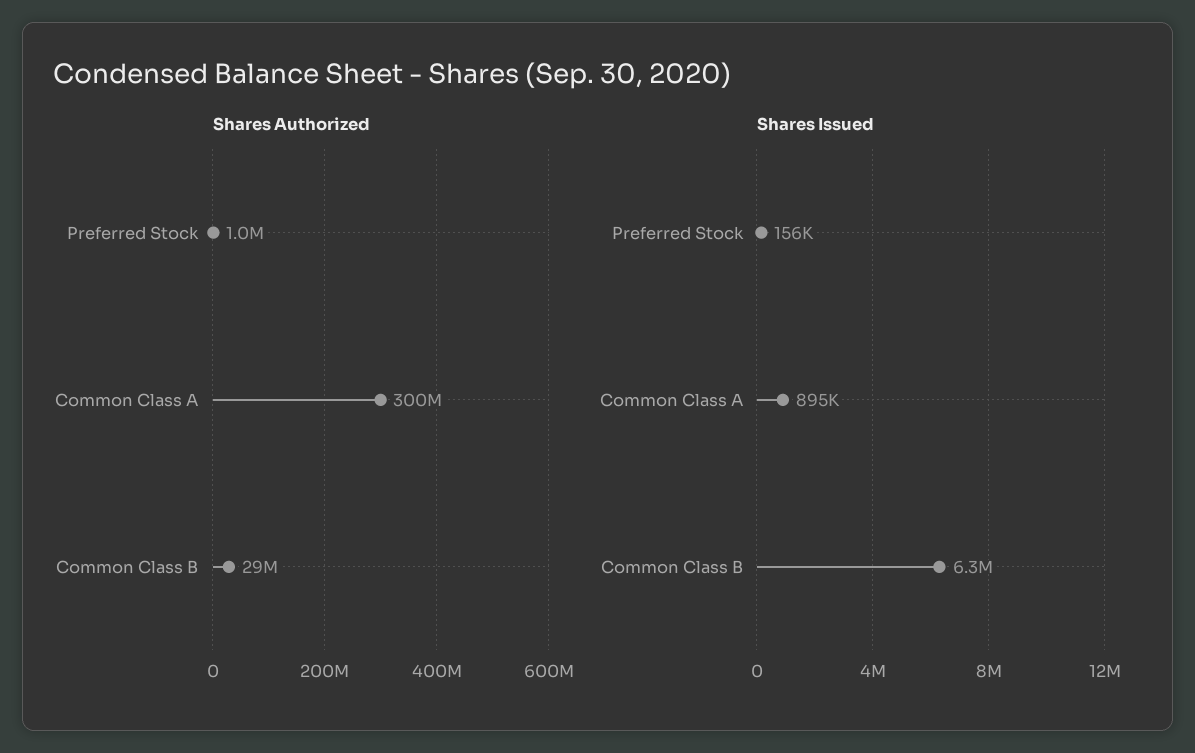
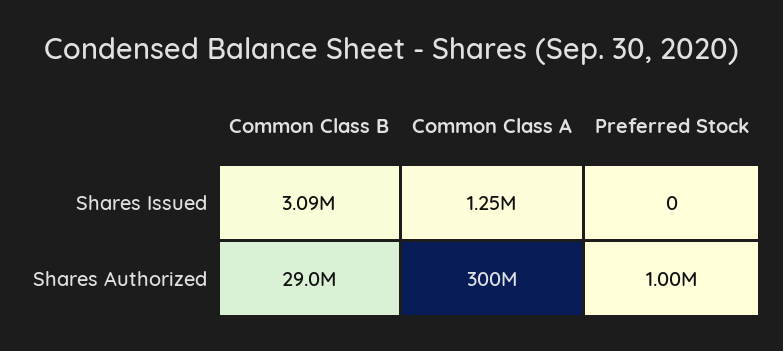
Shares Issued, Preferred Stock: 156000 -> 0
Shares Issued, Common Class A: 895000 -> 1250000
Shares Issued, Common Class B: 6300000 -> 3090000

